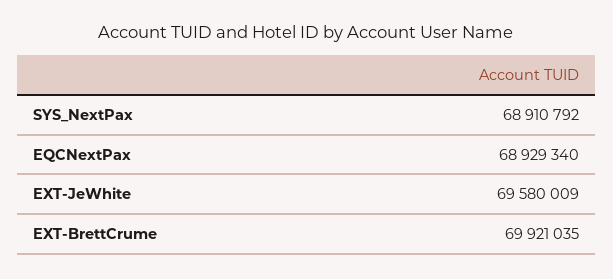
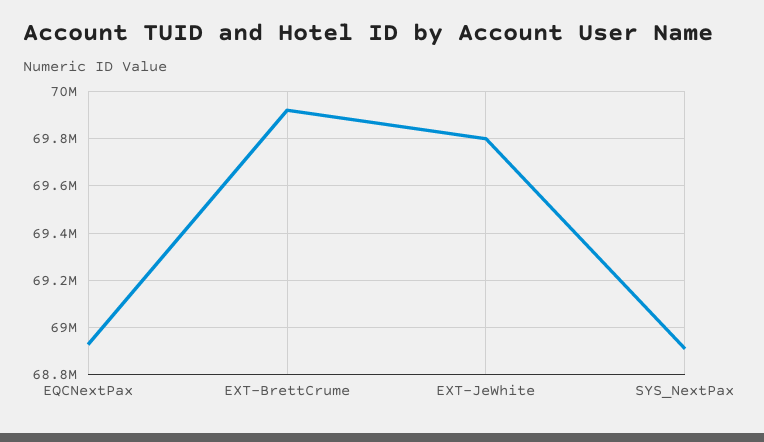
EXT-JeWhite: 69580009 -> 69800000

